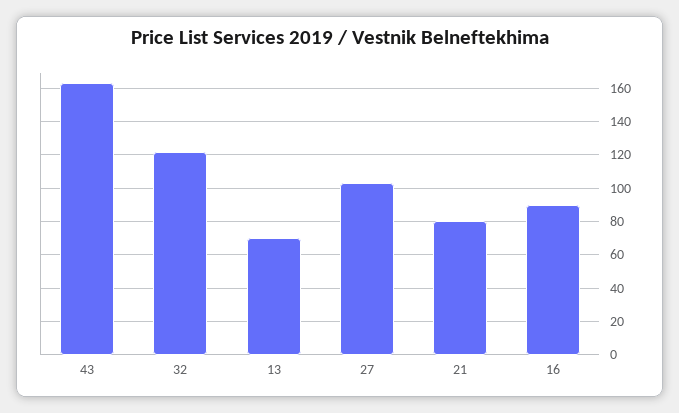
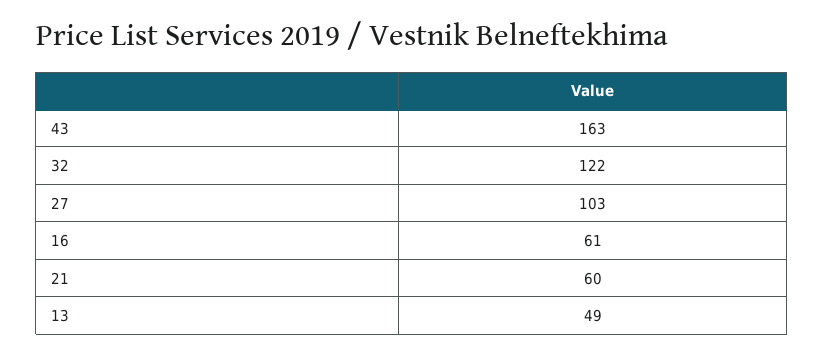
13: 70 -> 49
21: 80 -> 60
16: 90 -> 61

